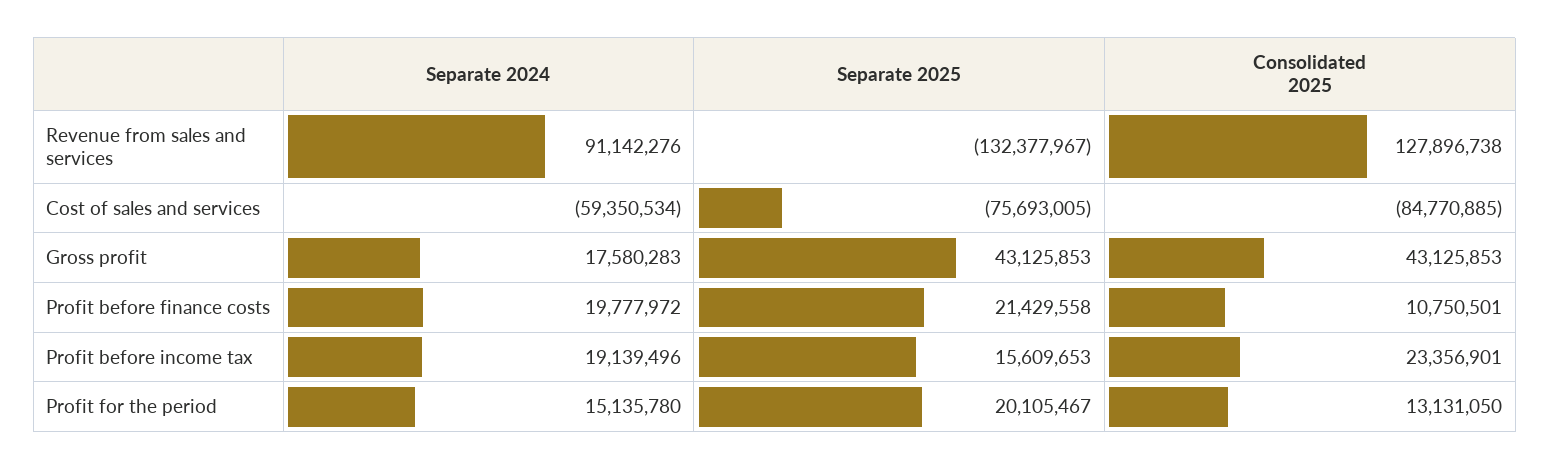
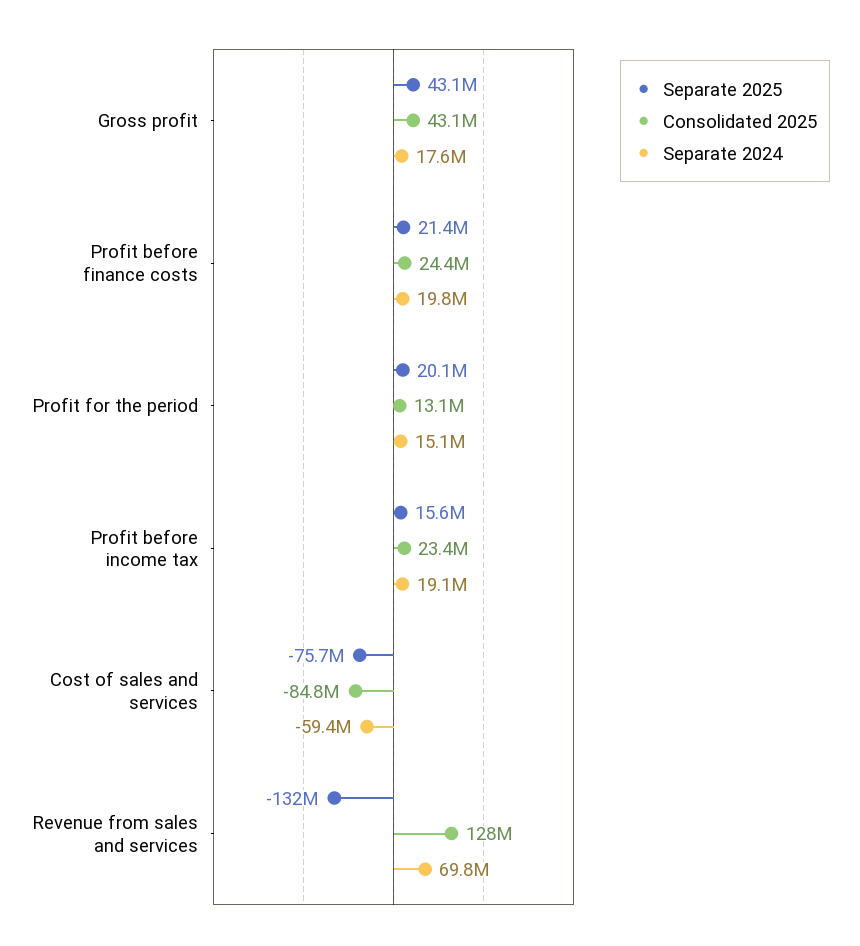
Separate 2024, Revenue from sales and services: 91142276 -> 69800000
Consolidated 2025, Profit before finance costs: 10750501 -> 24400000

